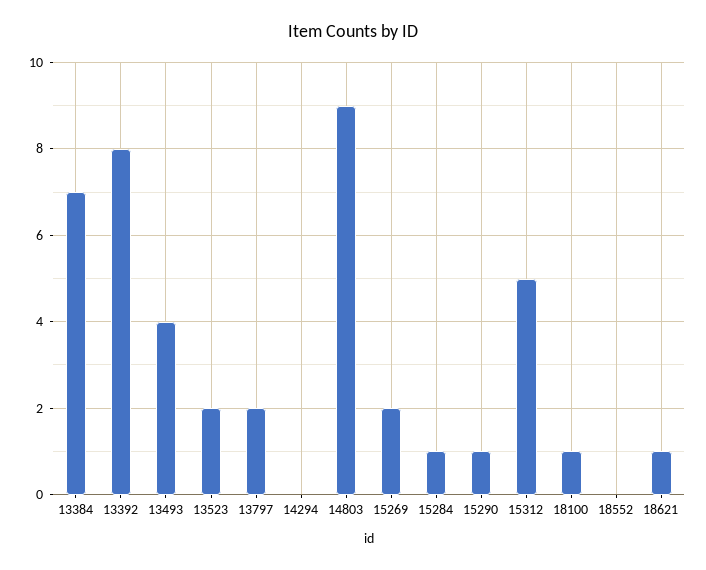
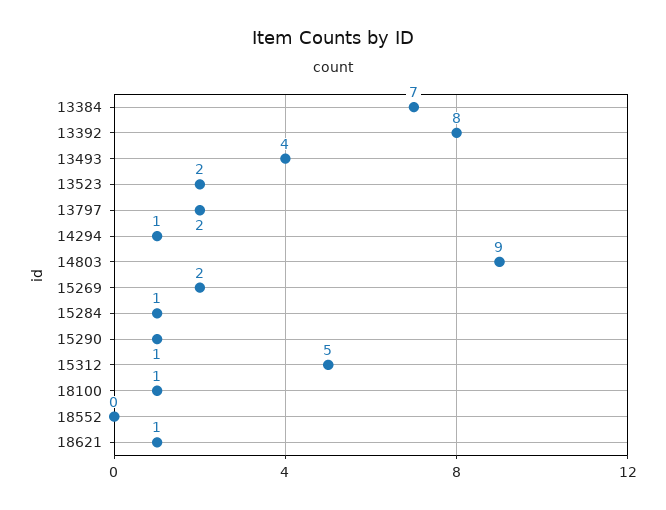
14294: 0 -> 1

